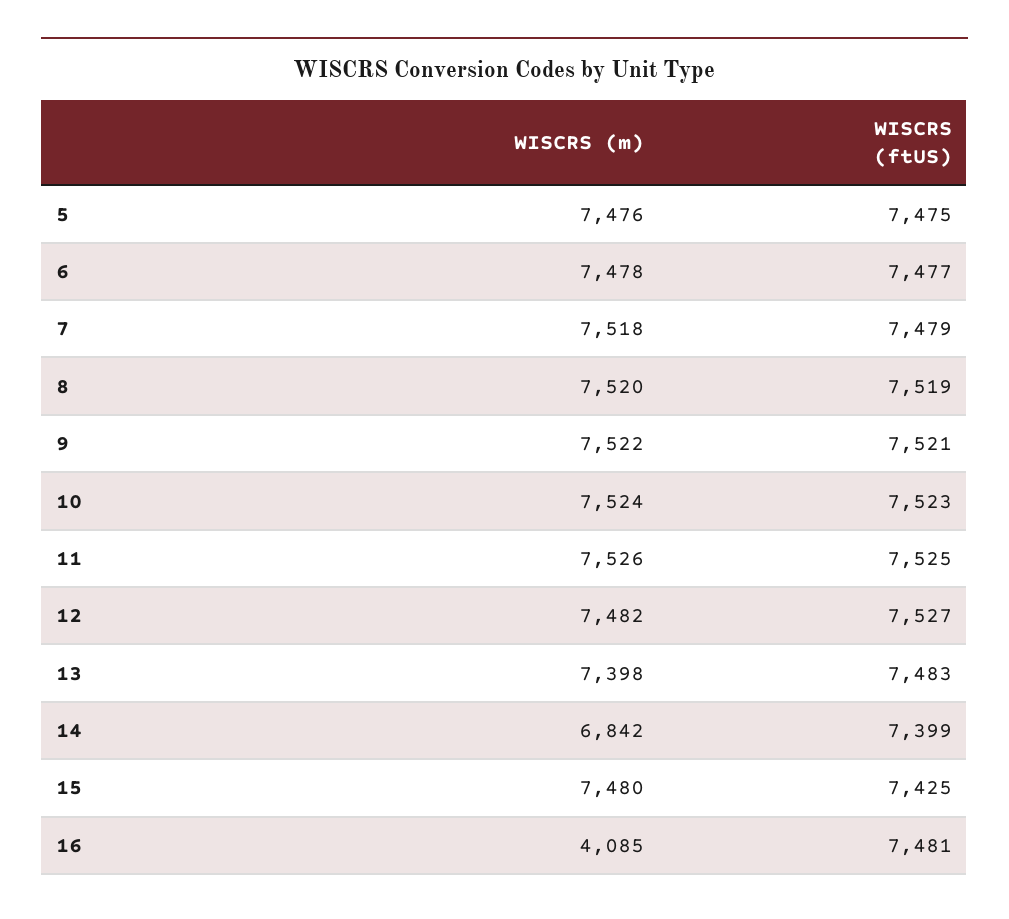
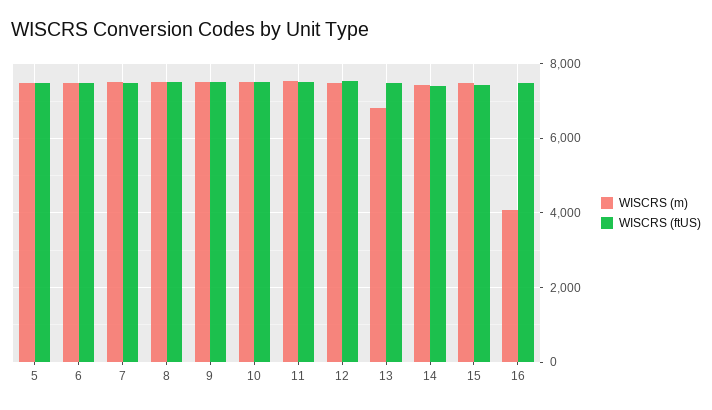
WISCRS (m), 13: 7398 -> 6800
WISCRS (m), 14: 6842 -> 7400

